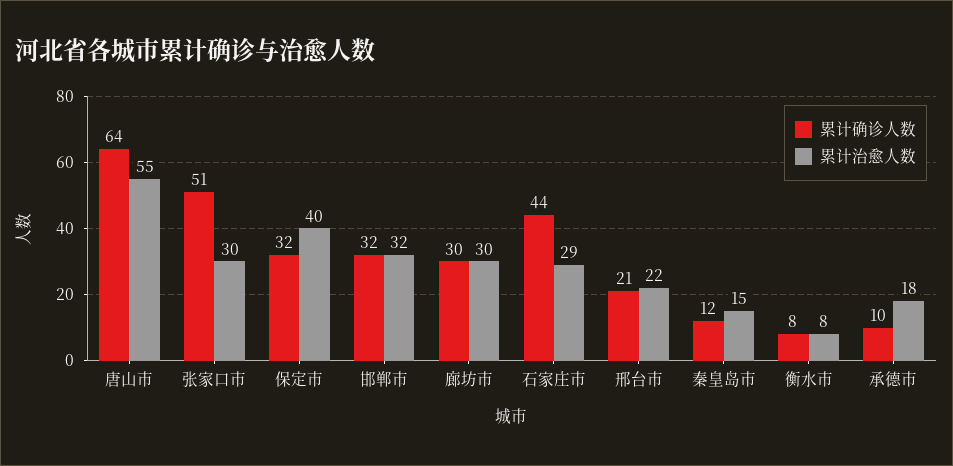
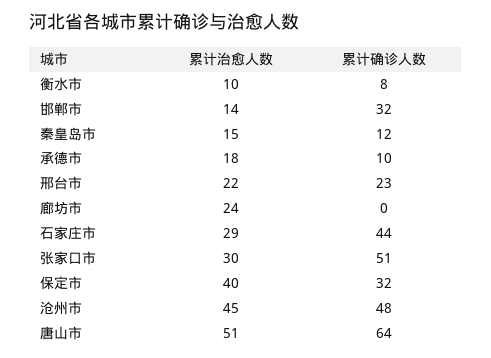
累计治愈人数, 唐山市: 55 -> 51
累计治愈人数, 邯郸市: 32 -> 14
累计确诊人数, 廊坊市: 30 -> 0
累计治愈人数, 廊坊市: 30 -> 24
累计确诊人数, 邢台市: 21 -> 23
累计治愈人数, 衡水市: 8 -> 10
累计治愈人数, 沧州市: none -> 45
累计确诊人数, 沧州市: none -> 48

